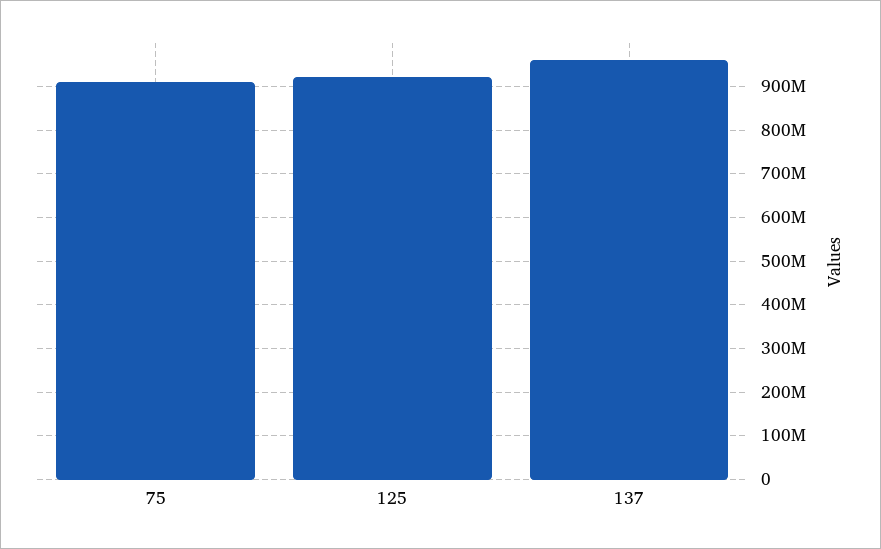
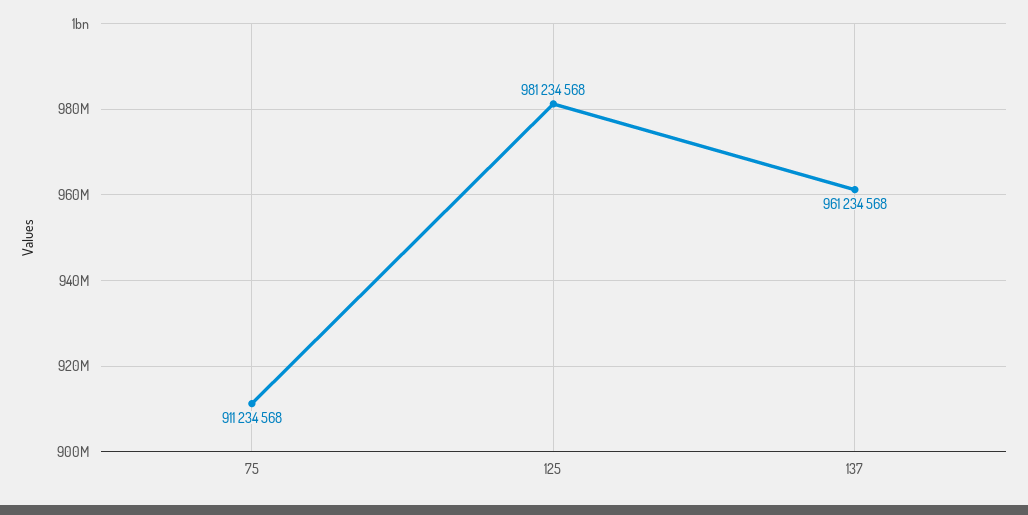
125: 920000000 -> 981234568

